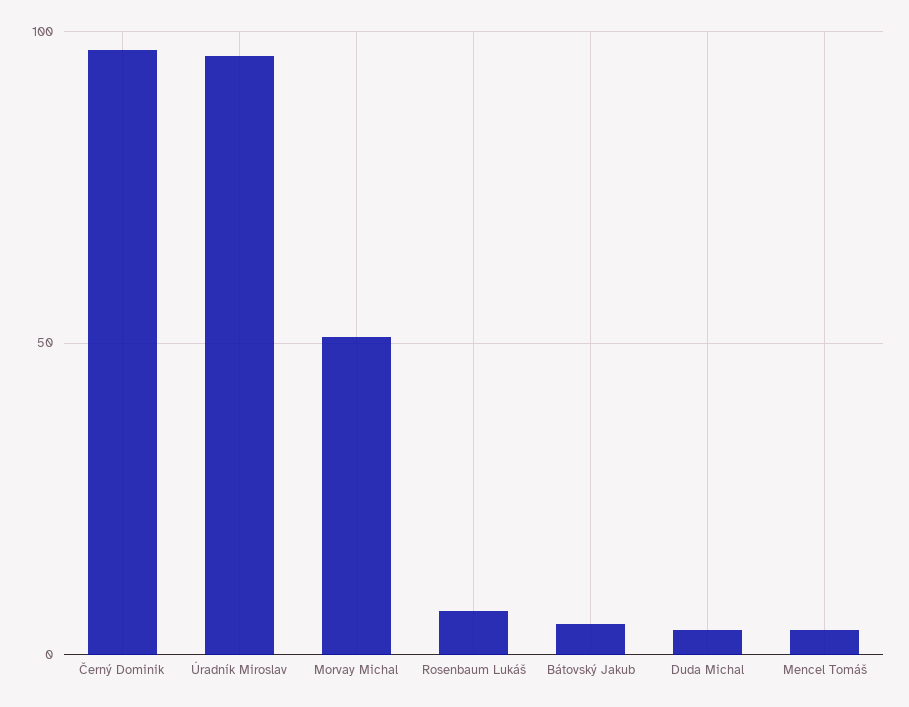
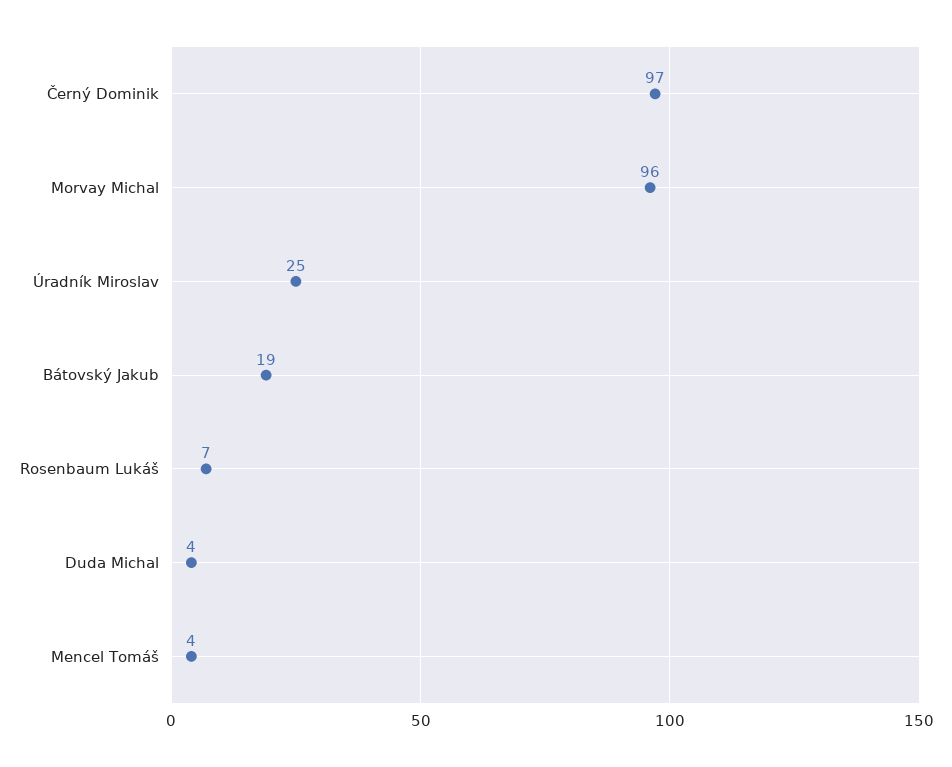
Úradník Miroslav: 95 -> 25
Morvay Michal: 50 -> 96
Bátovský Jakub: 5 -> 19

